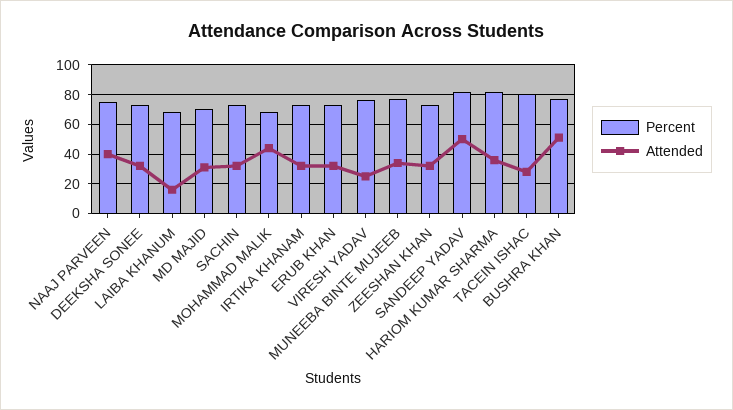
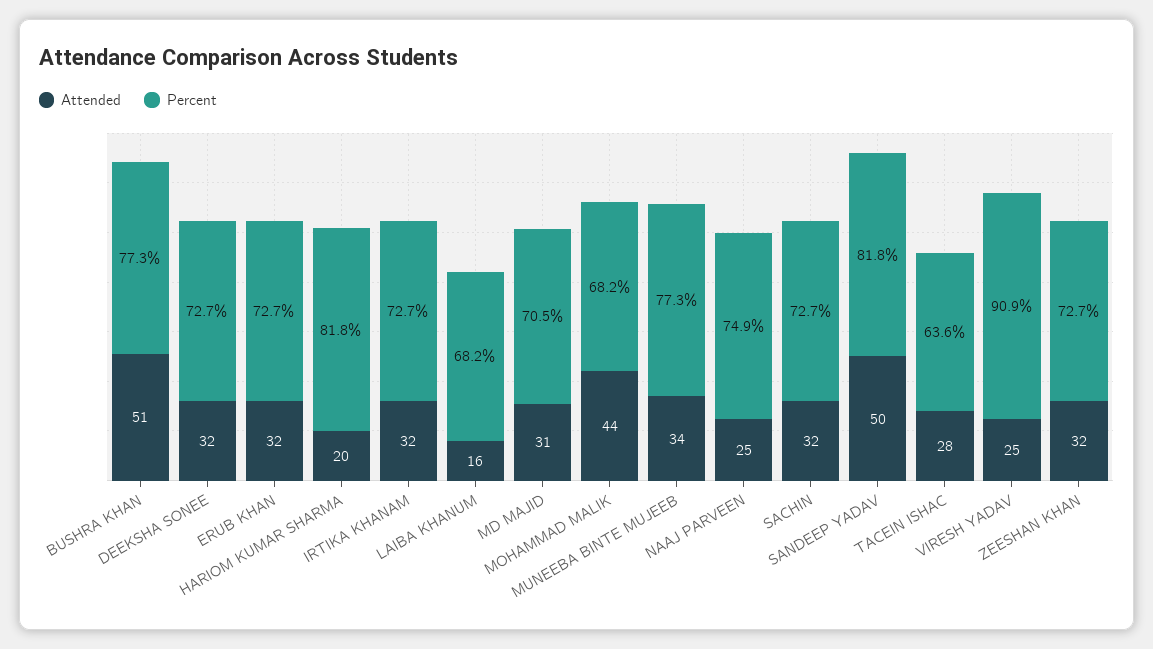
Attended, NAAJ PARVEEN: 40 -> 25
Percent, VIRESH YADAV: 75 -> 90.9
Attended, HARIOM KUMAR SHARMA: 35 -> 20
Percent, TACEIN ISHAC: 80 -> 63.6

